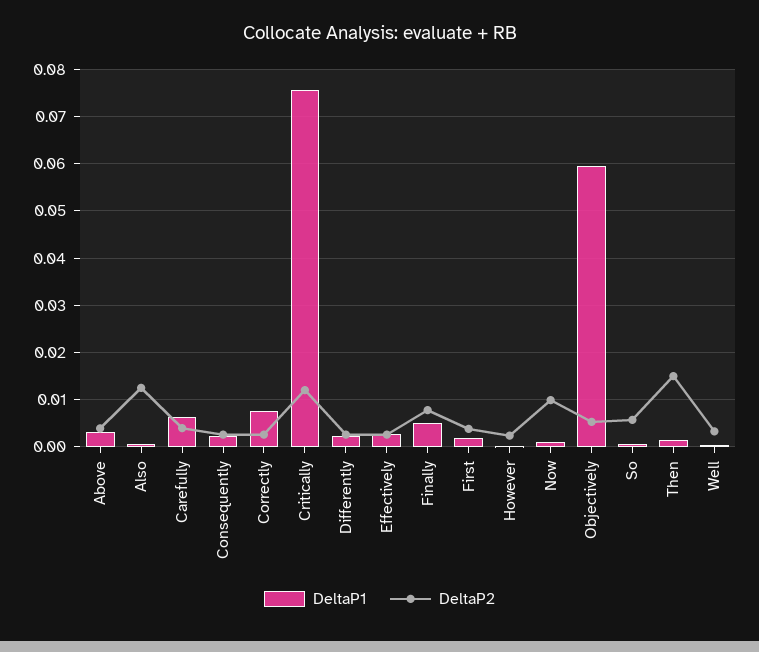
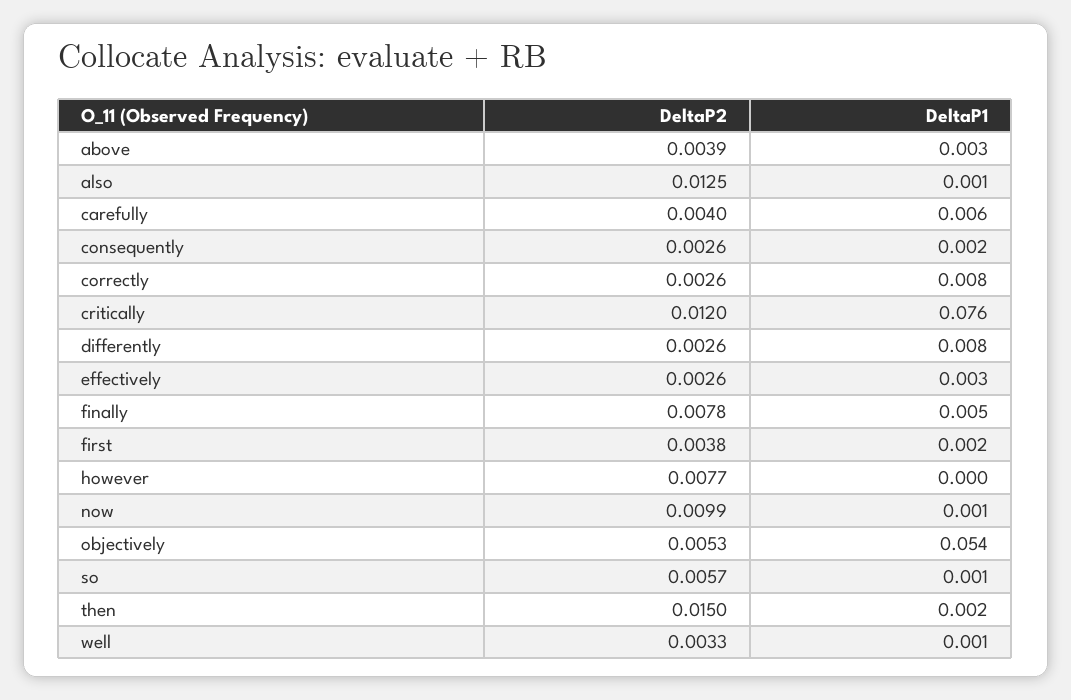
DeltaP1, Differently: 0.002 -> 0.008
DeltaP2, However: 0.002 -> 0.0077
DeltaP1, Objectively: 0.06 -> 0.054

